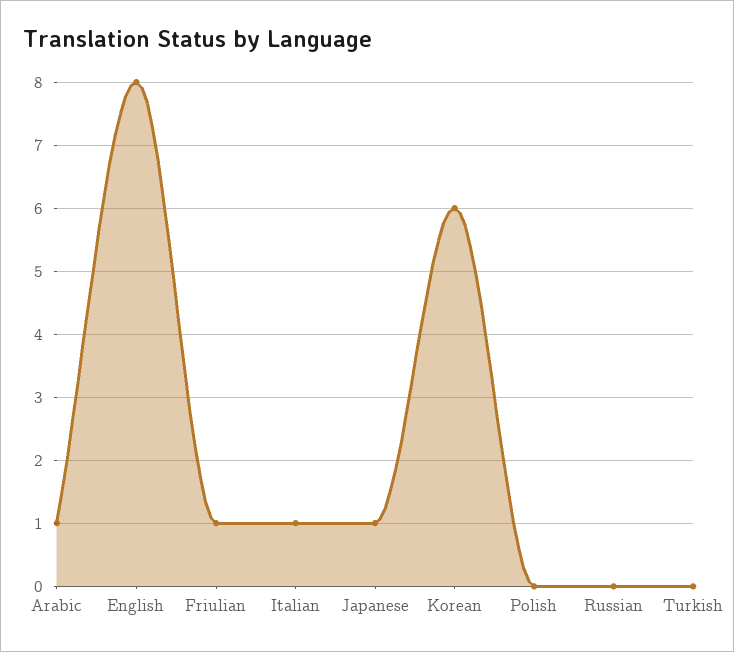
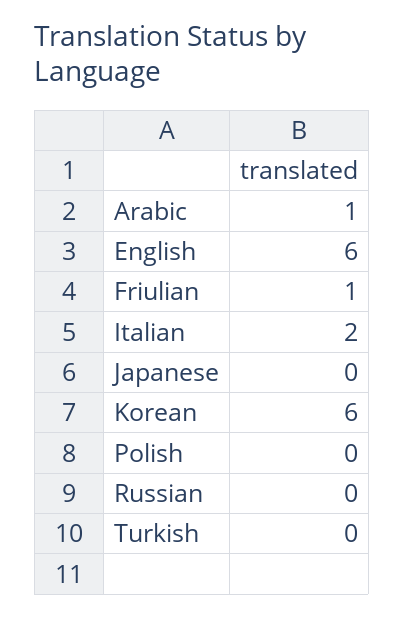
English: 8 -> 6
Italian: 1 -> 2
Japanese: 1 -> 0

